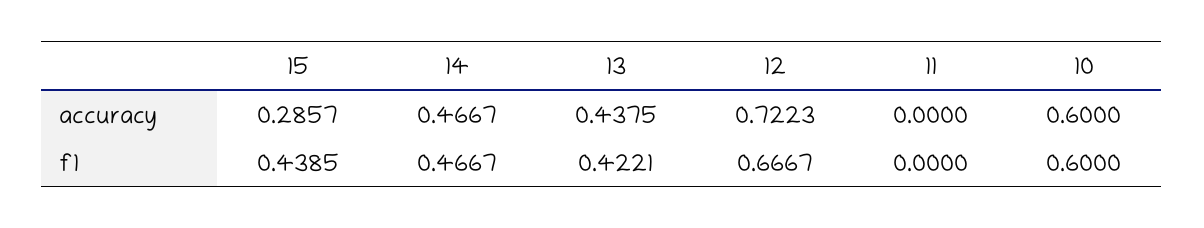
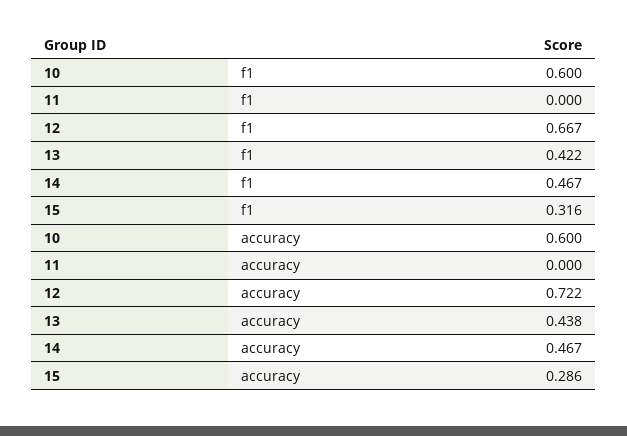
15, f1: 0.4385 -> 0.316

